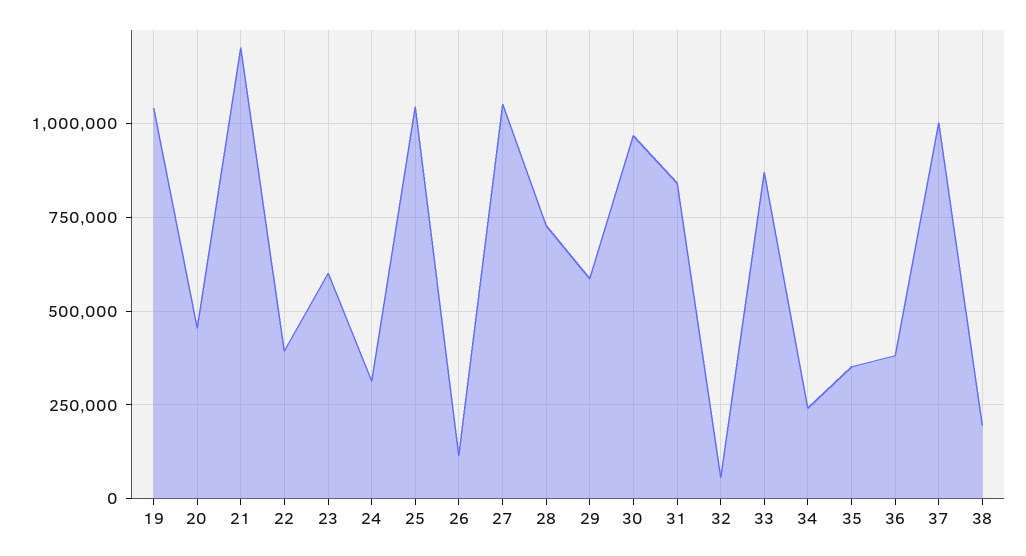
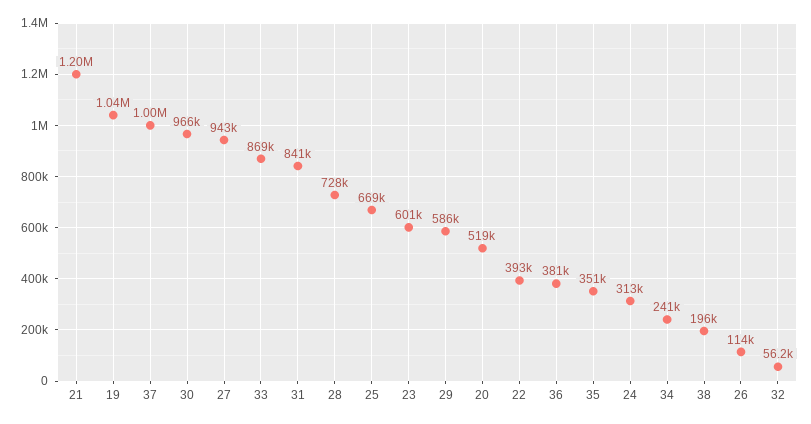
20: 450000 -> 519000
25: 1050000 -> 669000
27: 1050000 -> 943000

